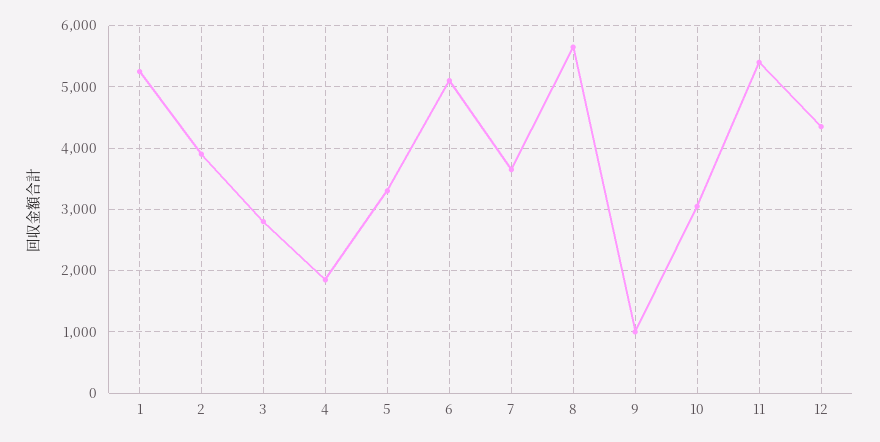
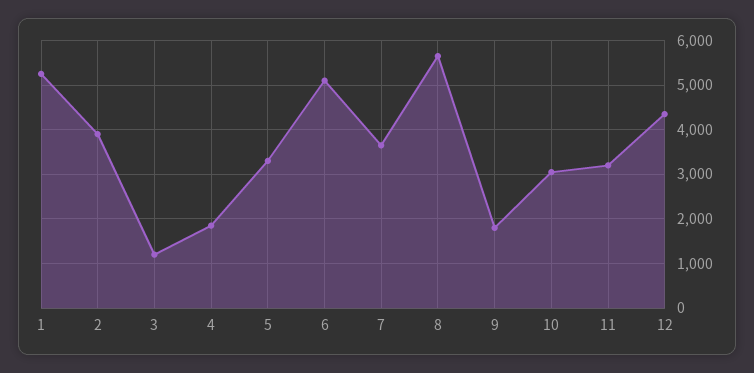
3: 2800 -> 1200
9: 1000 -> 1800
11: 5400 -> 3200

